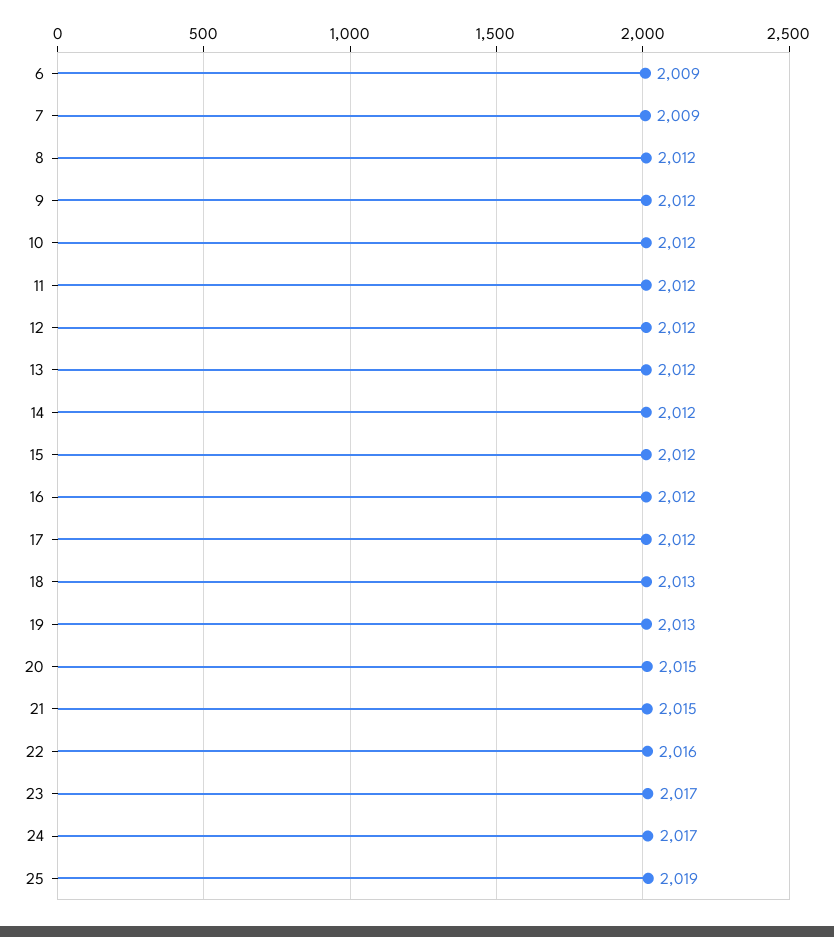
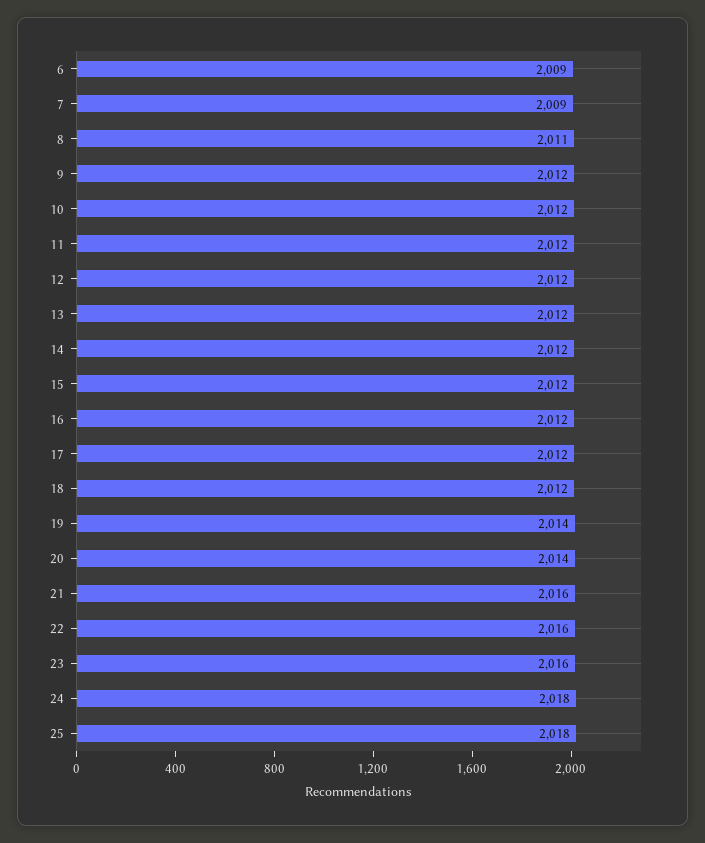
8: 2012 -> 2011
18: 2013 -> 2012
19: 2013 -> 2014
20: 2015 -> 2014
21: 2015 -> 2016
23: 2017 -> 2016
24: 2017 -> 2018
25: 2019 -> 2018

